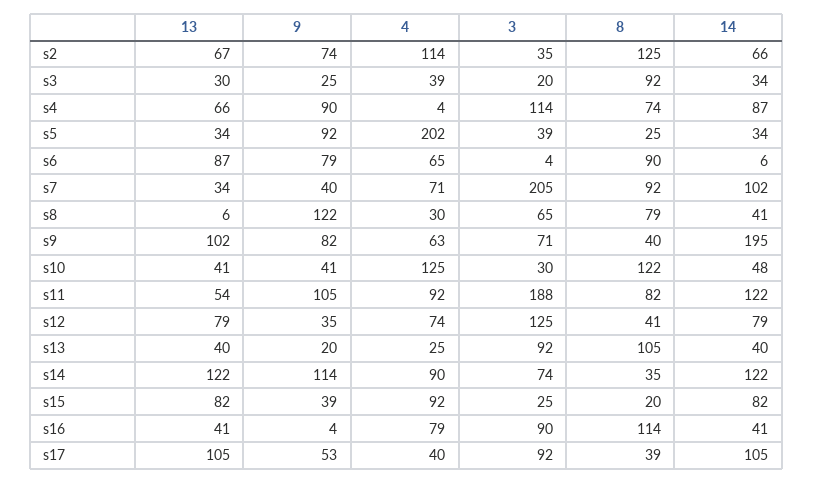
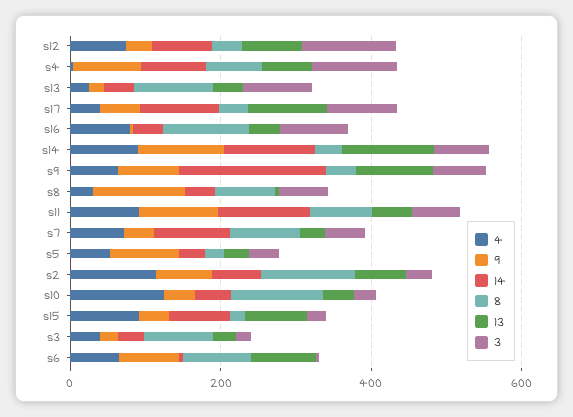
4, s5: 202 -> 50
3, s7: 205 -> 50
3, s11: 188 -> 50

